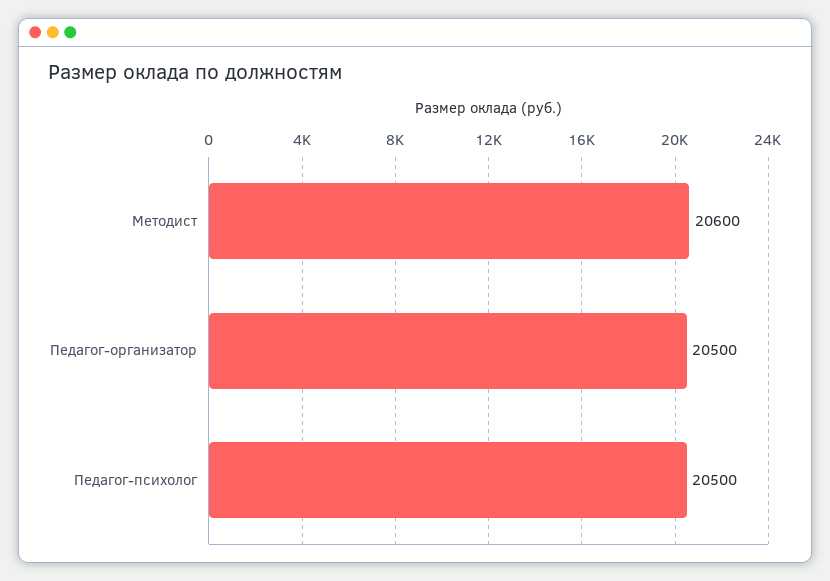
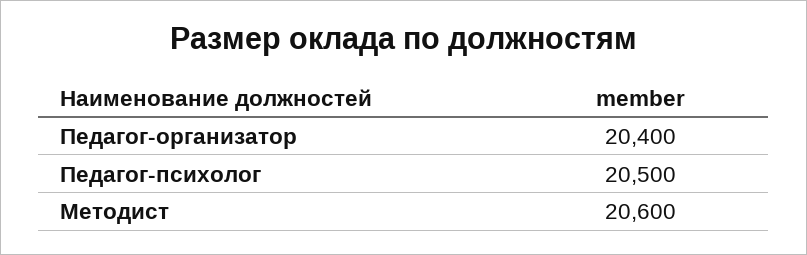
Педагог-организатор: 20500 -> 20400

